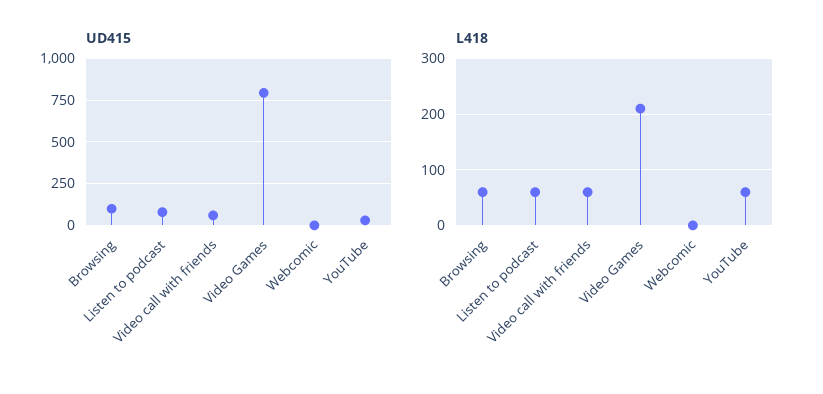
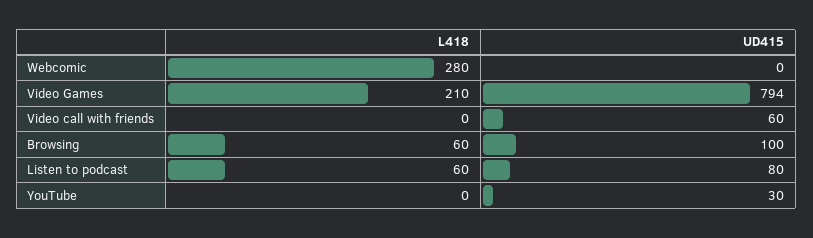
L418, Video call with friends: 60 -> 0
L418, Webcomic: 0 -> 280
L418, YouTube: 60 -> 0

